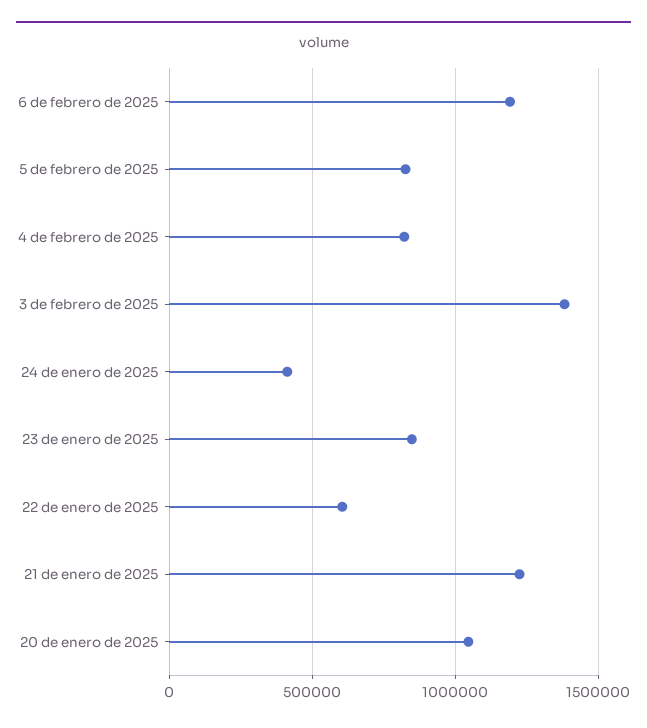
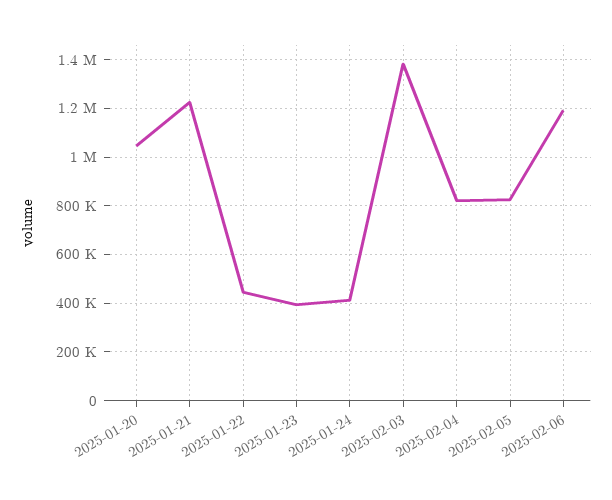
23 de enero de 2025: 850000 -> 400000
22 de enero de 2025: 600000 -> 450000

